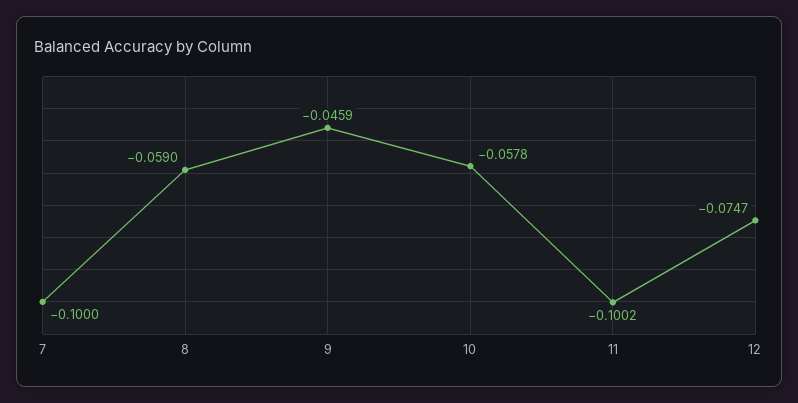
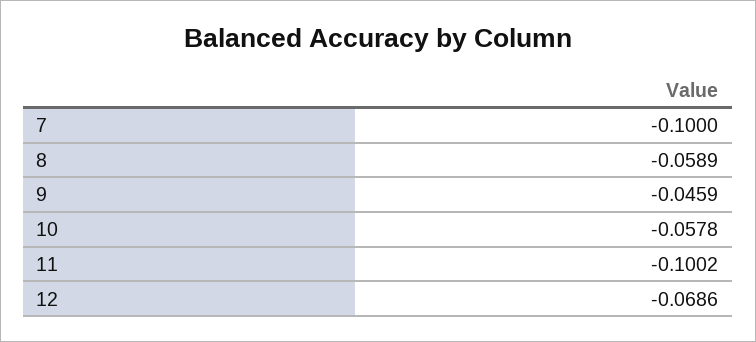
8: -0.059 -> -0.0589
12: -0.0747 -> -0.0686

